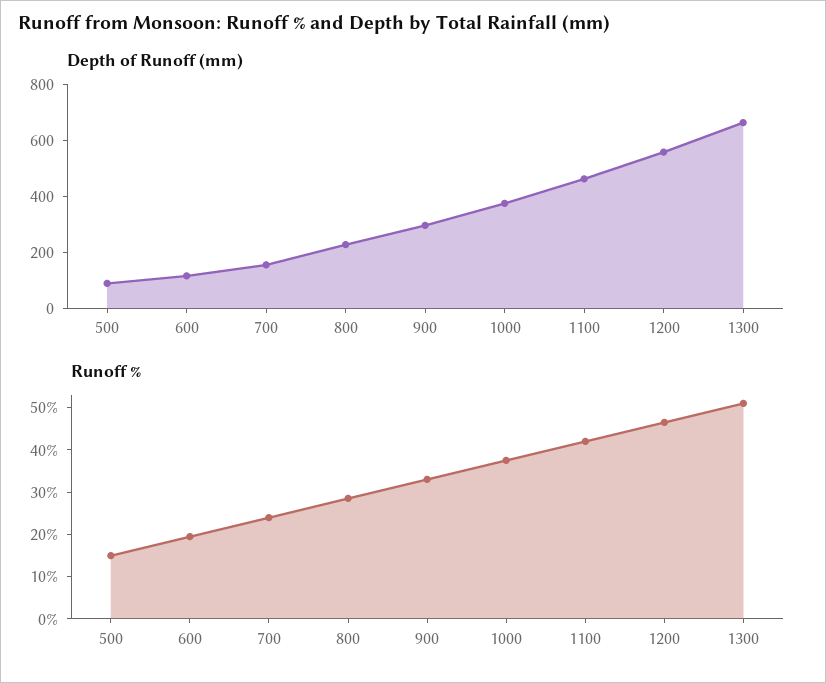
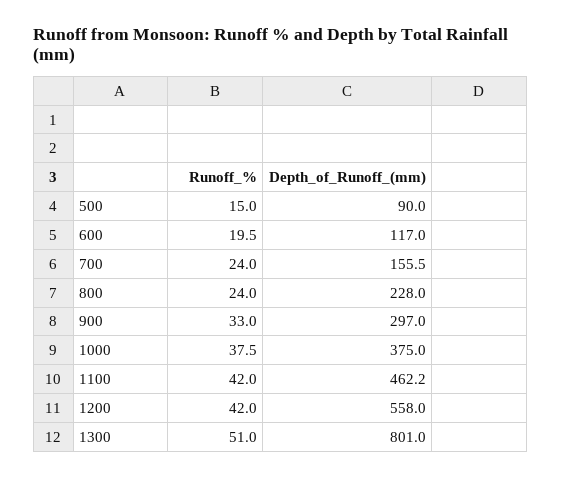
Depth of Runoff (mm), 1300: 650 -> 801
Runoff %, 800: 28 -> 24
Runoff %, 1200: 46 -> 42

